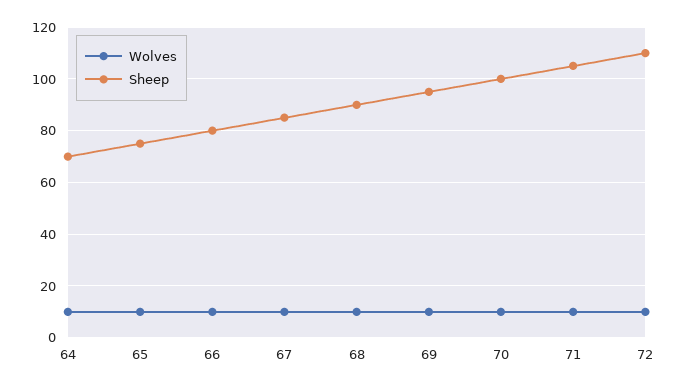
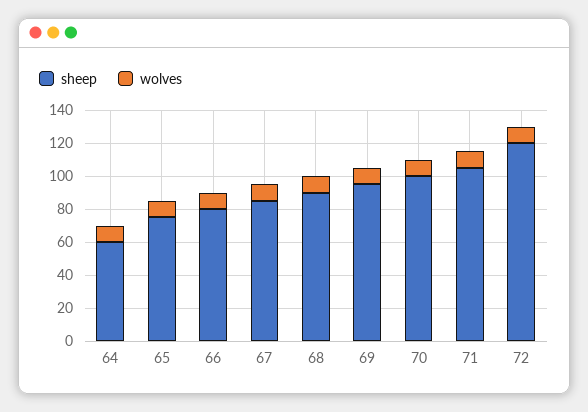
Sheep, 64: 70 -> 60
Sheep, 72: 110 -> 120

